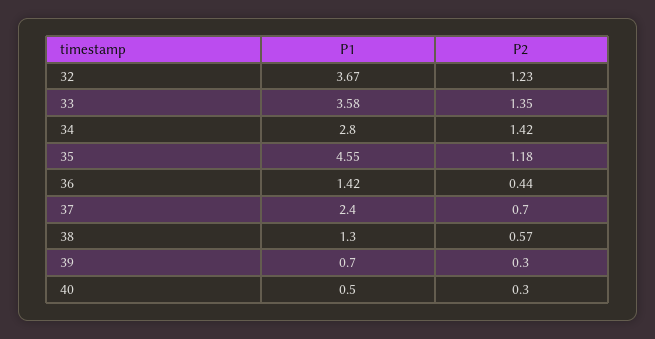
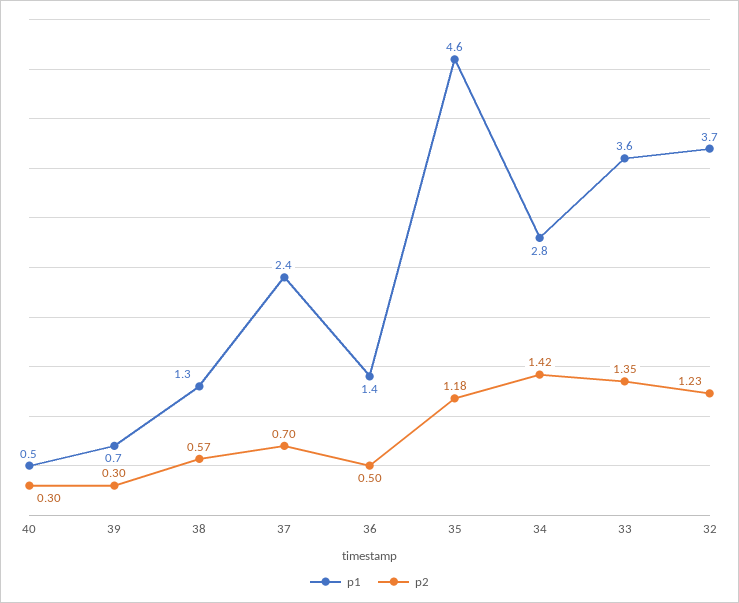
P2, 36: 0.44 -> 0.5

